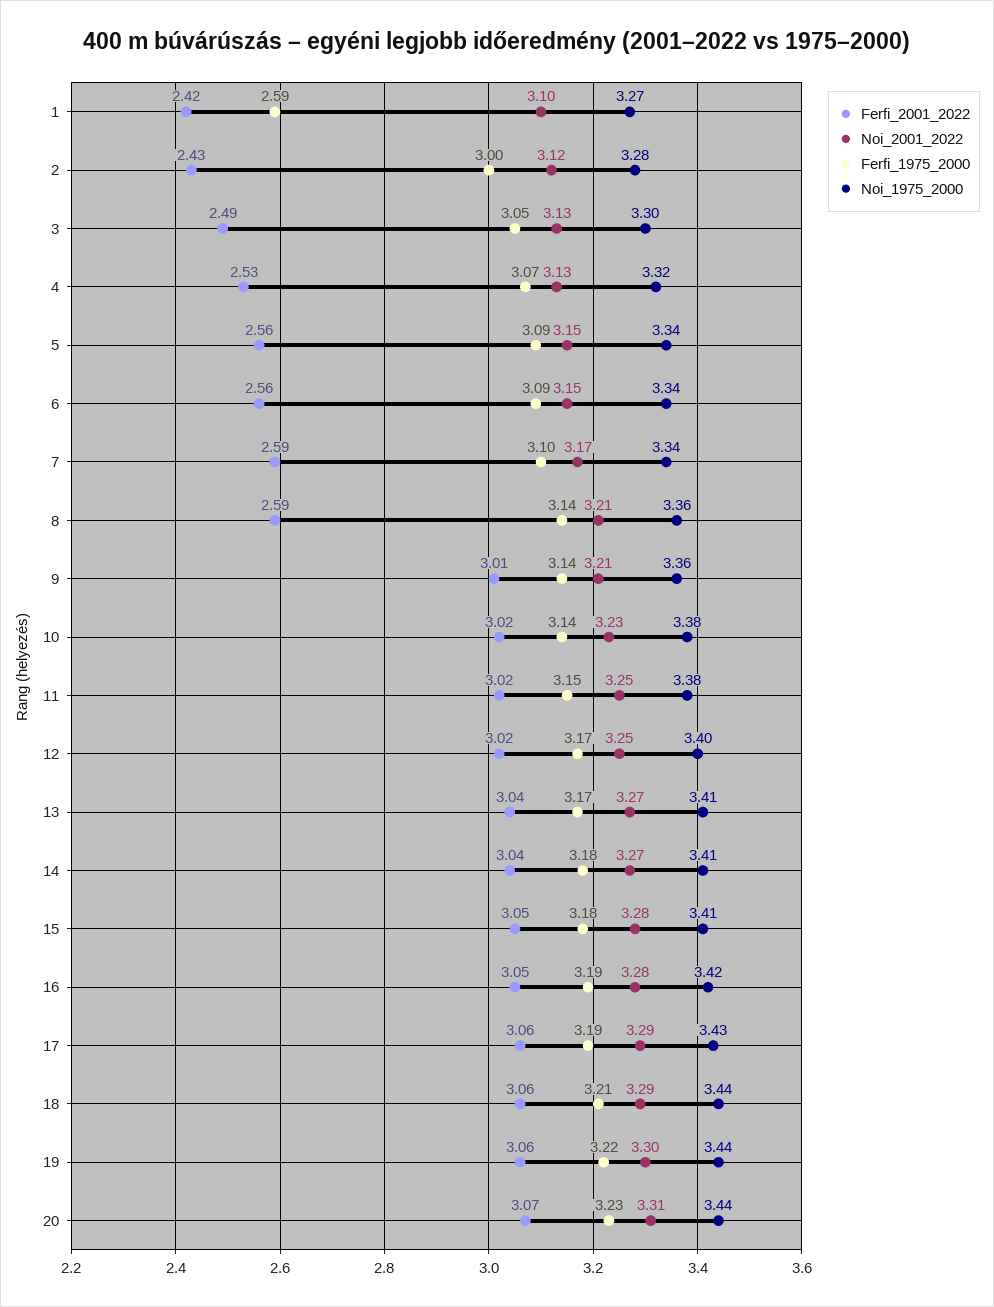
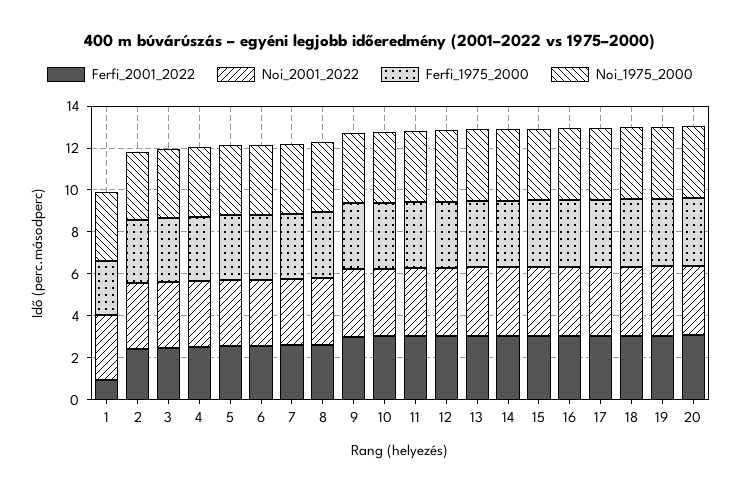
Ferfi_2001_2022, 1: 2.42 -> 1

